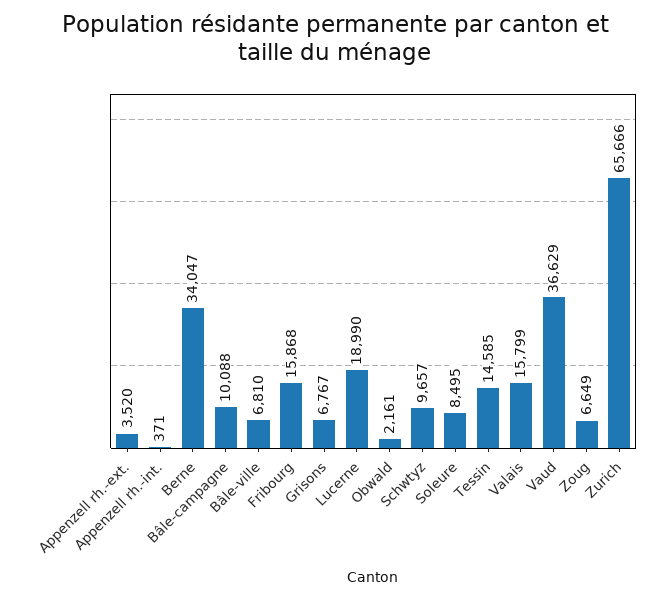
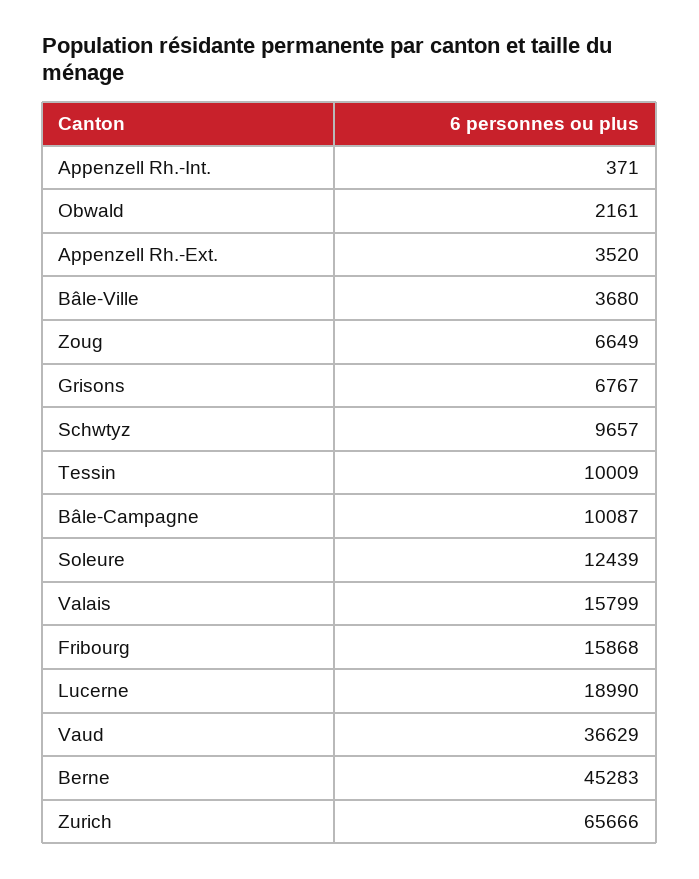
Berne: 34047 -> 45283
Bâle-campagne: 10088 -> 10087
Bâle-ville: 6810 -> 3680
Soleure: 8495 -> 12439
Tessin: 14585 -> 10009

